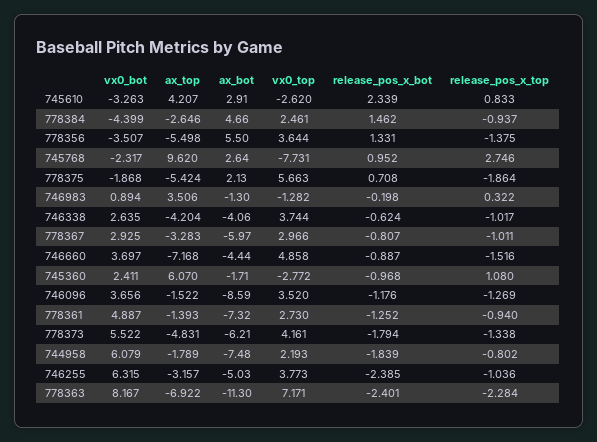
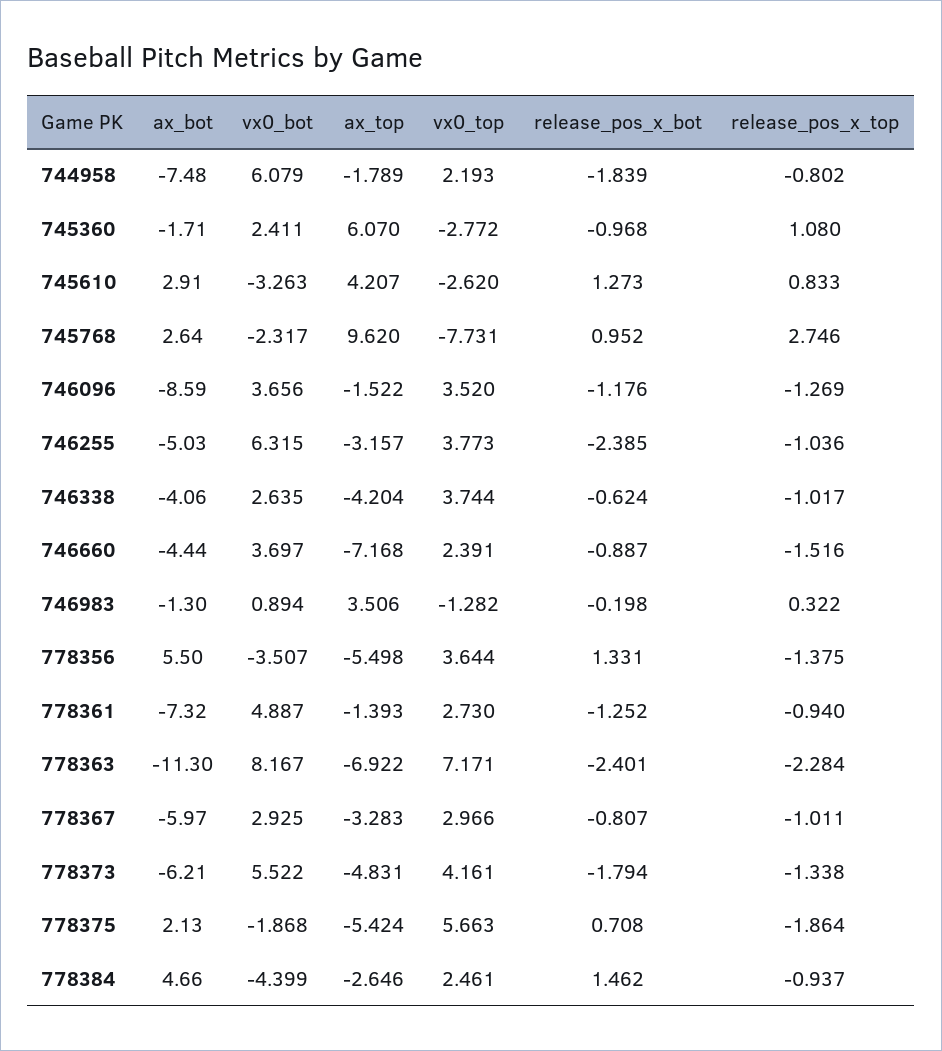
release_pos_x_bot, 745610: 2.339 -> 1.273
vx0_top, 746660: 4.858 -> 2.391

